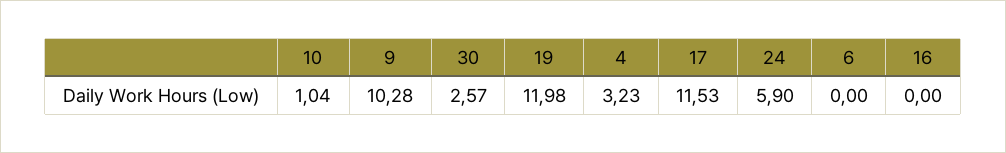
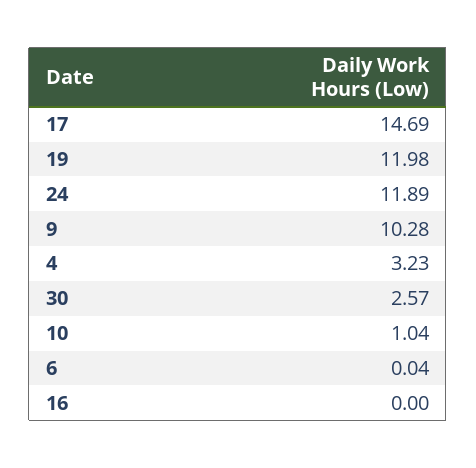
17: 11.53 -> 14.69
24: 5.9 -> 11.89
6: 0 -> 0.04

